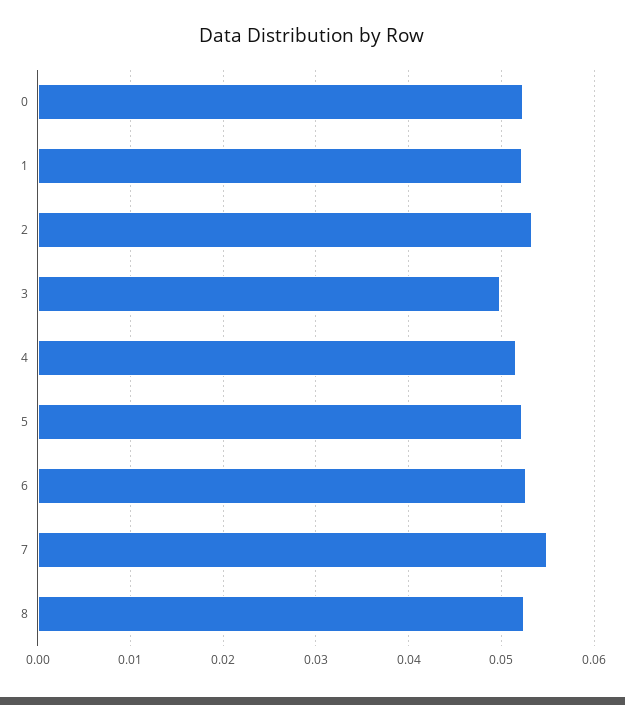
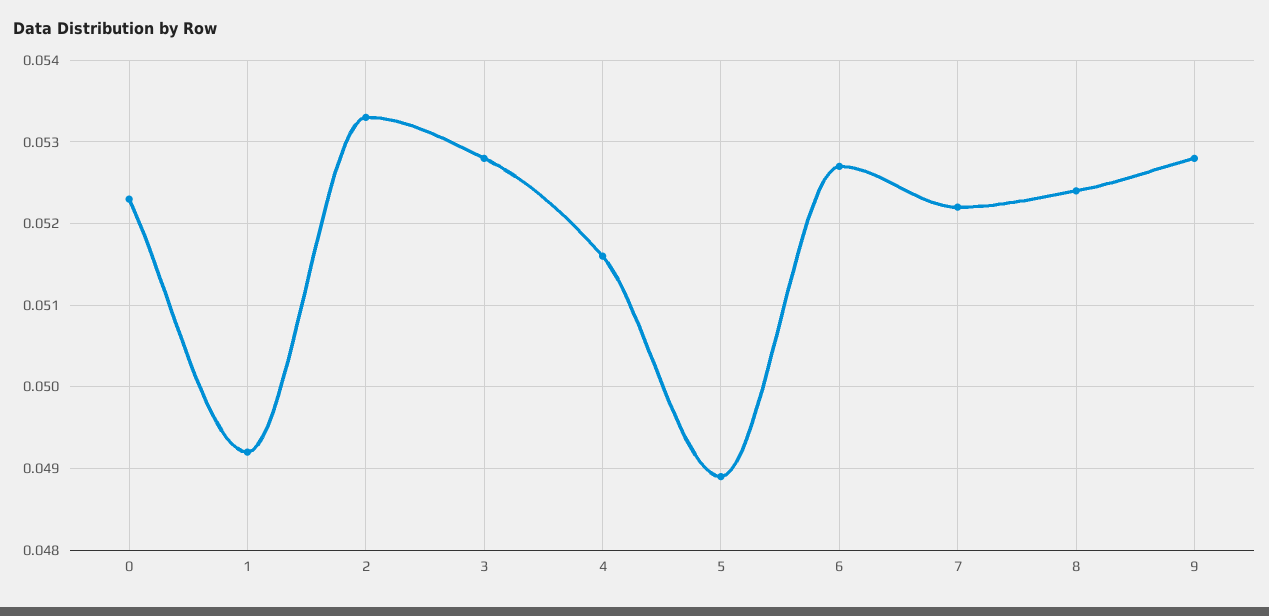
1: 0.052 -> 0.0492
3: 0.05 -> 0.0528
5: 0.052 -> 0.0489
7: 0.055 -> 0.0522
9: none -> 0.0528

